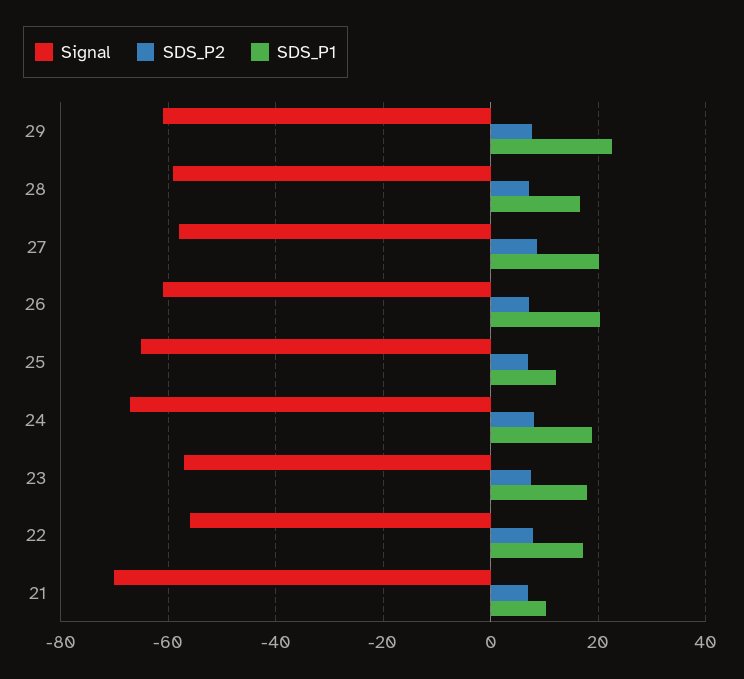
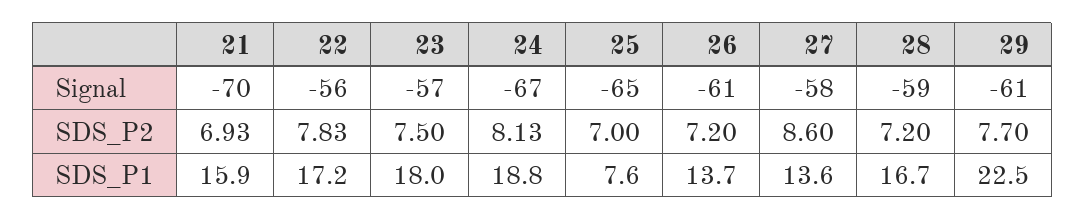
SDS_P1, 27: 20 -> 13.6
SDS_P1, 26: 20 -> 13.7
SDS_P1, 25: 12 -> 7.6
SDS_P1, 21: 10 -> 15.9

